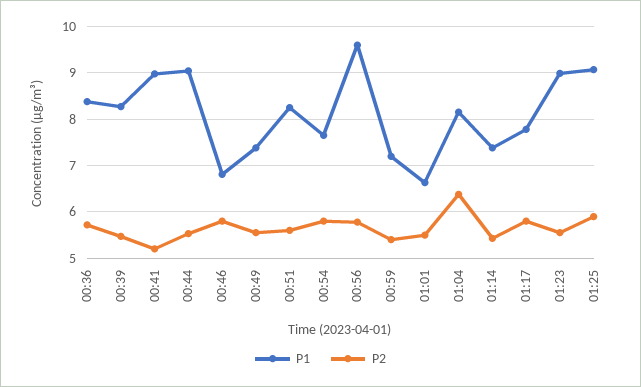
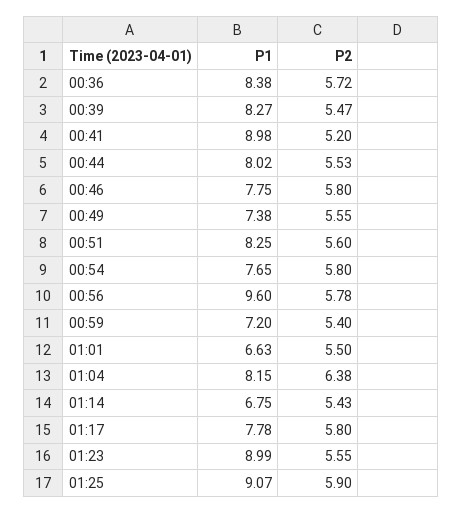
P1, 00:44: 9 -> 8.02
P1, 00:46: 6.8 -> 7.75
P1, 01:14: 7.4 -> 6.75

